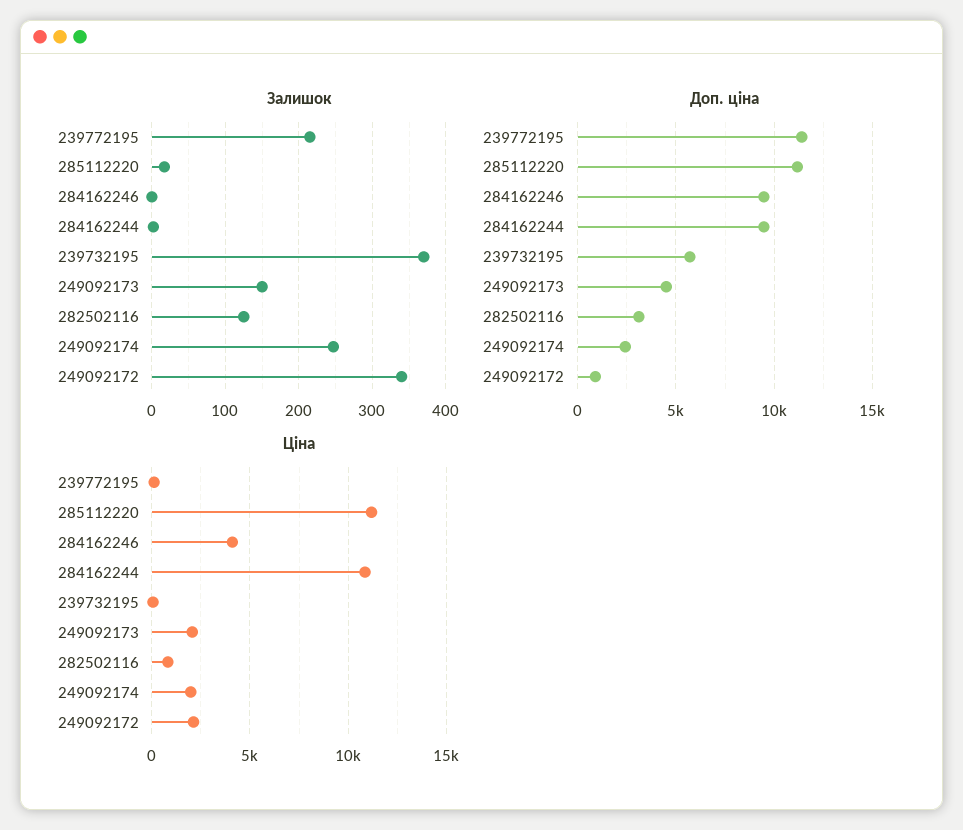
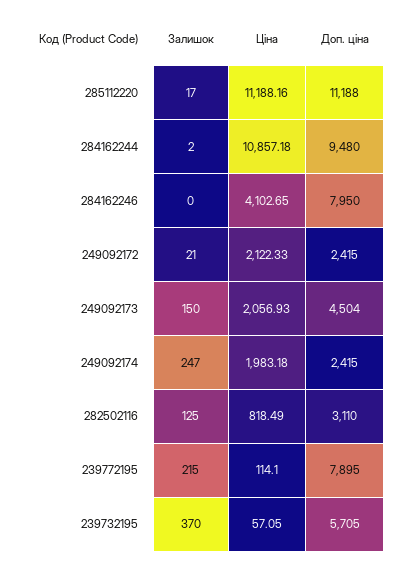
Залишок, 249092172: 340 -> 21
Доп. ціна, 239772195: 11500 -> 7895
Доп. ціна, 284162246: 9500 -> 7950
Доп. ціна, 249092172: 1000 -> 2415

